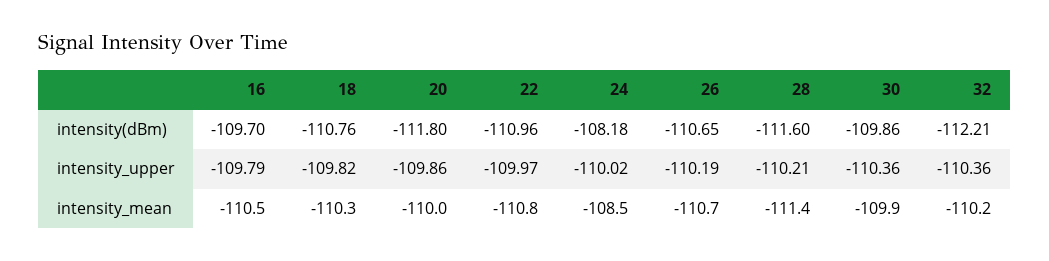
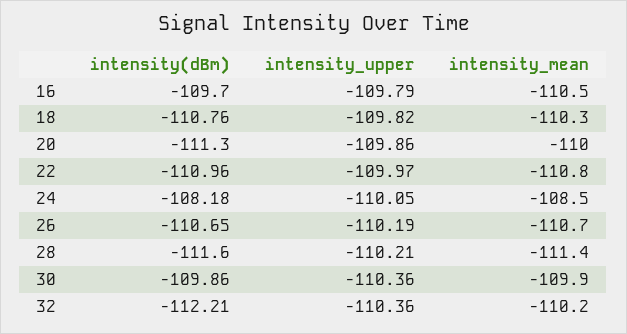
20, intensity(dBm): -111.8 -> -111.3
24, intensity_upper: -110.02 -> -110.05

